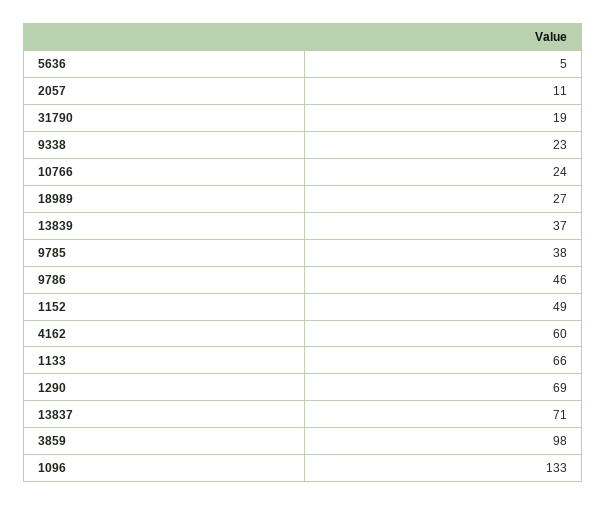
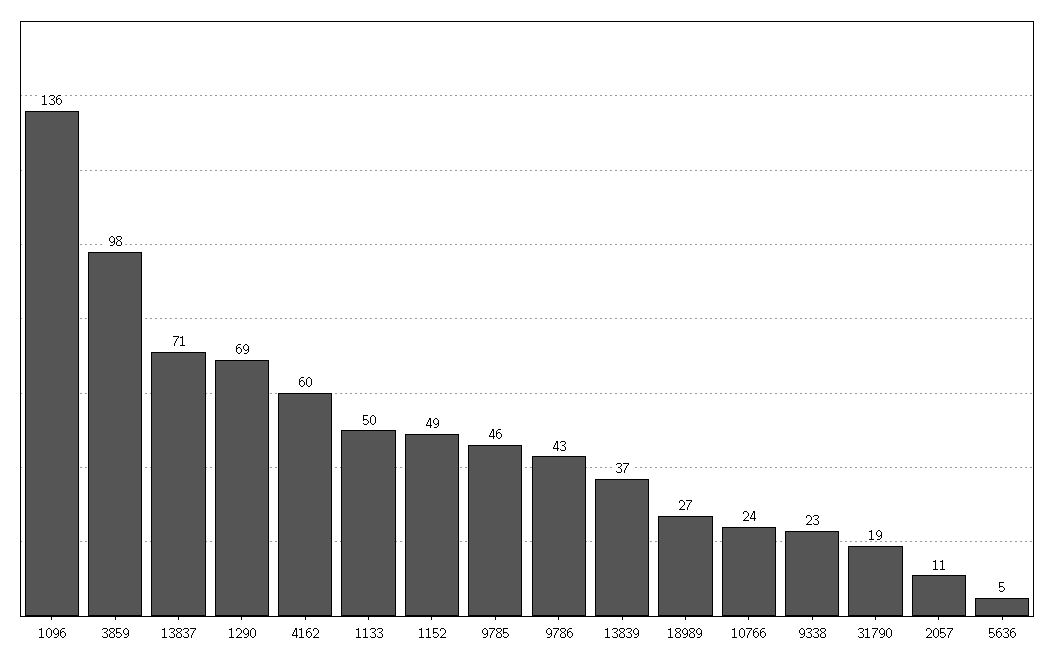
9785: 38 -> 46
9786: 46 -> 43
1133: 66 -> 50
1096: 133 -> 136

